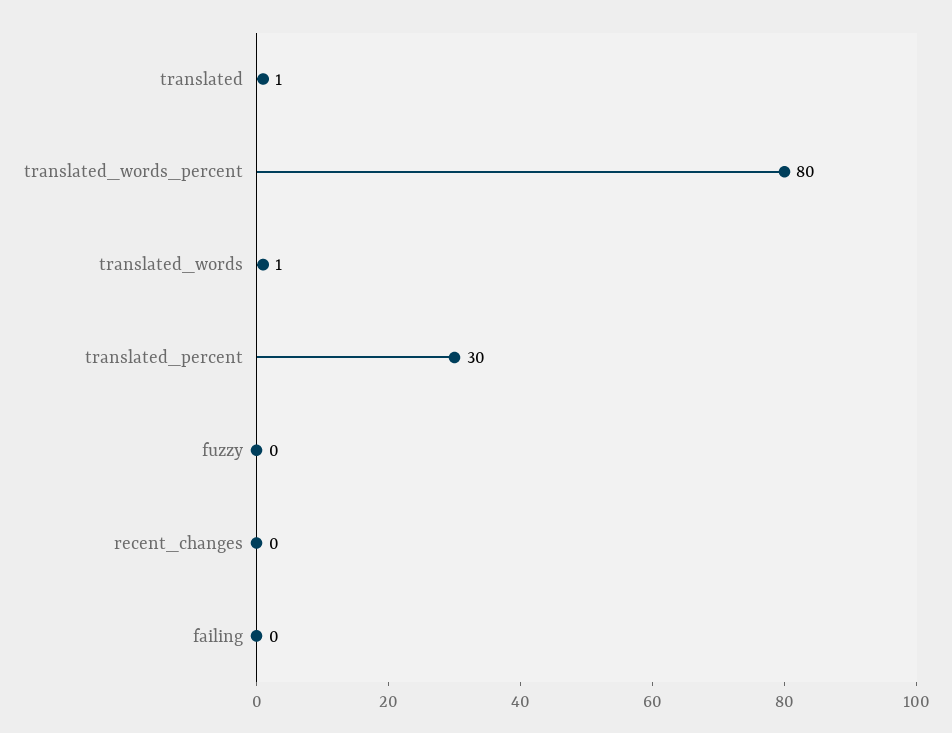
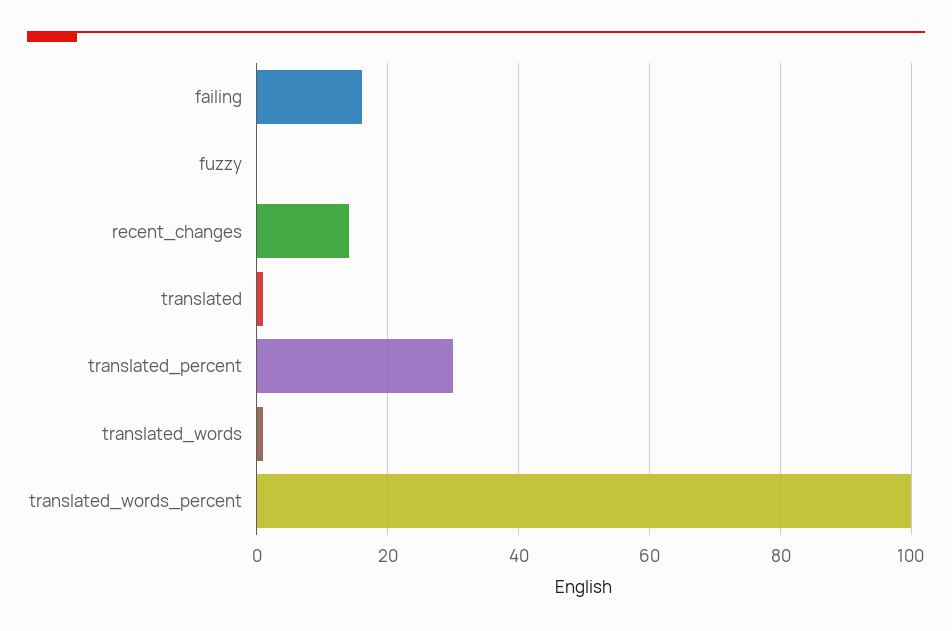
translated_words_percent: 80 -> 100
recent_changes: 0 -> 15
failing: 0 -> 15

